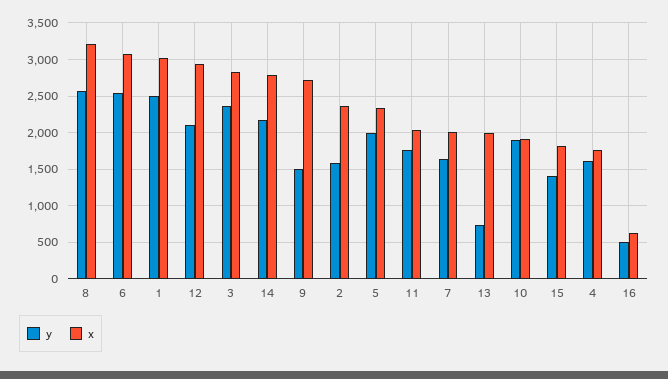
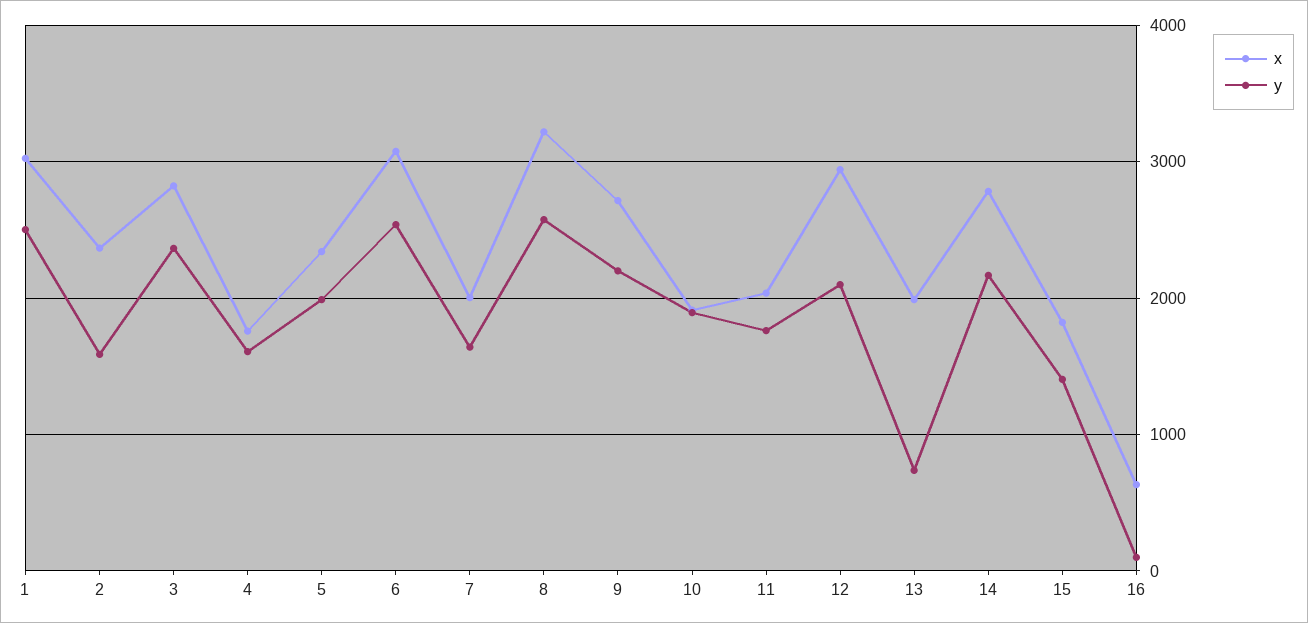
y, 9: 1500 -> 2200
y, 16: 500 -> 100

